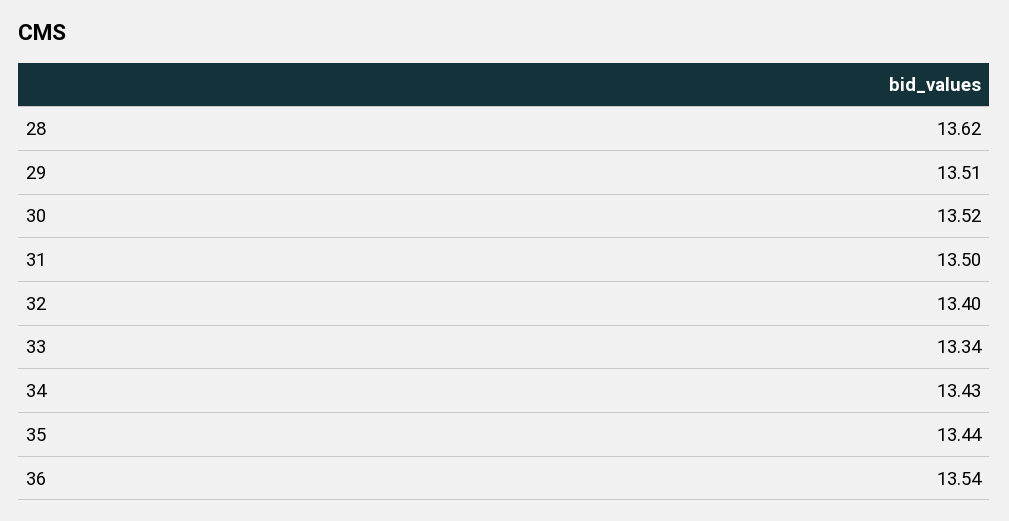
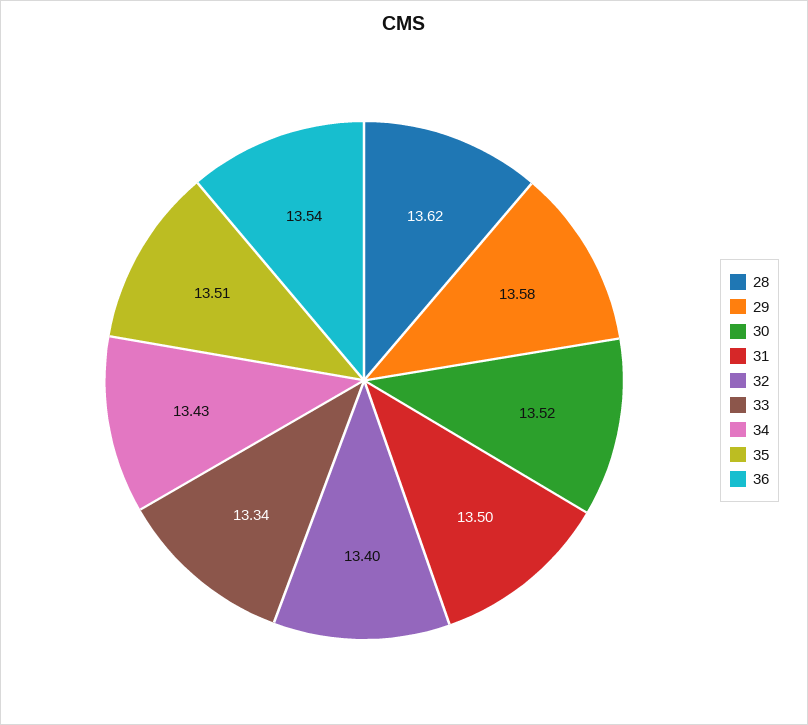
29: 13.51 -> 13.58
35: 13.44 -> 13.51

